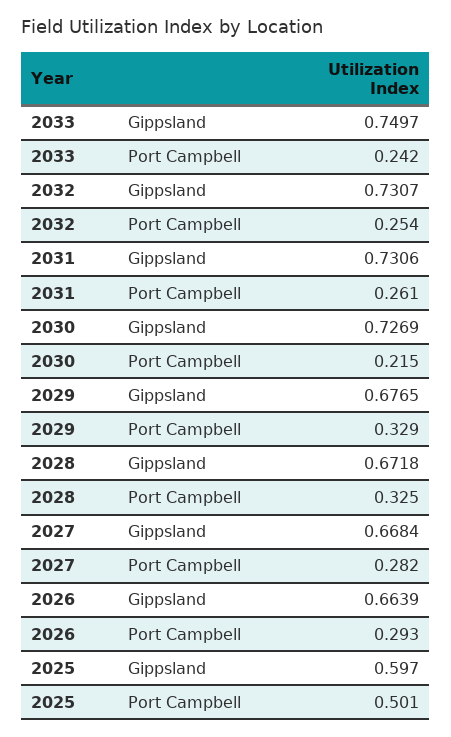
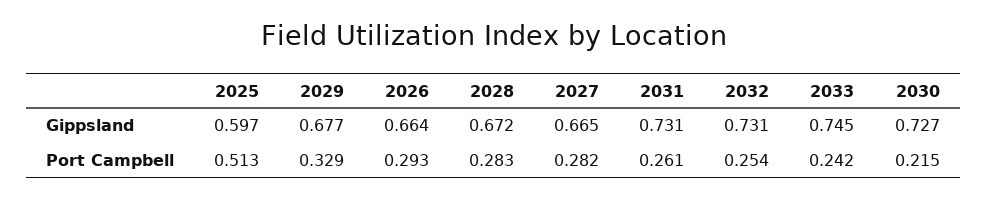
2033, Gippsland: 0.7497 -> 0.745
2028, Port Campbell: 0.325 -> 0.283
2027, Gippsland: 0.6684 -> 0.665
2025, Port Campbell: 0.501 -> 0.513

